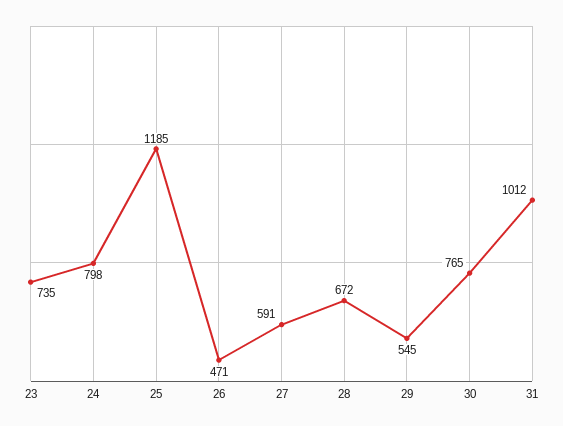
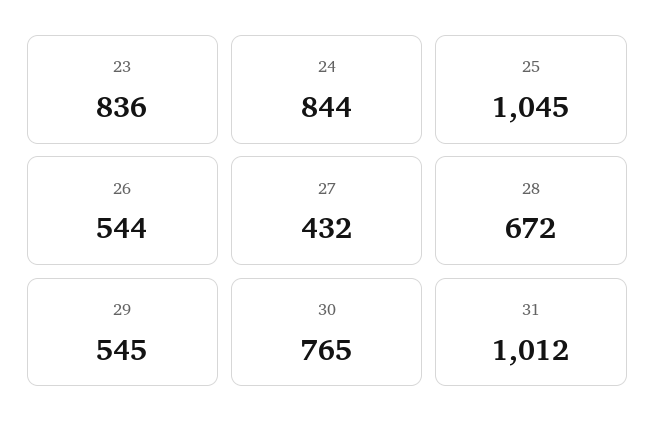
23: 735 -> 836
24: 798 -> 844
25: 1185 -> 1045
26: 471 -> 544
27: 591 -> 432

